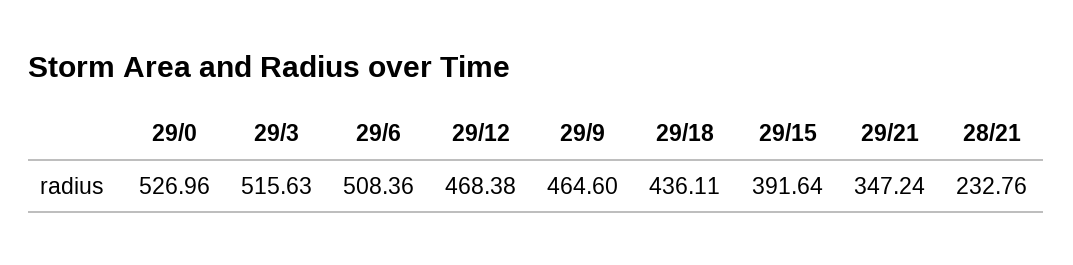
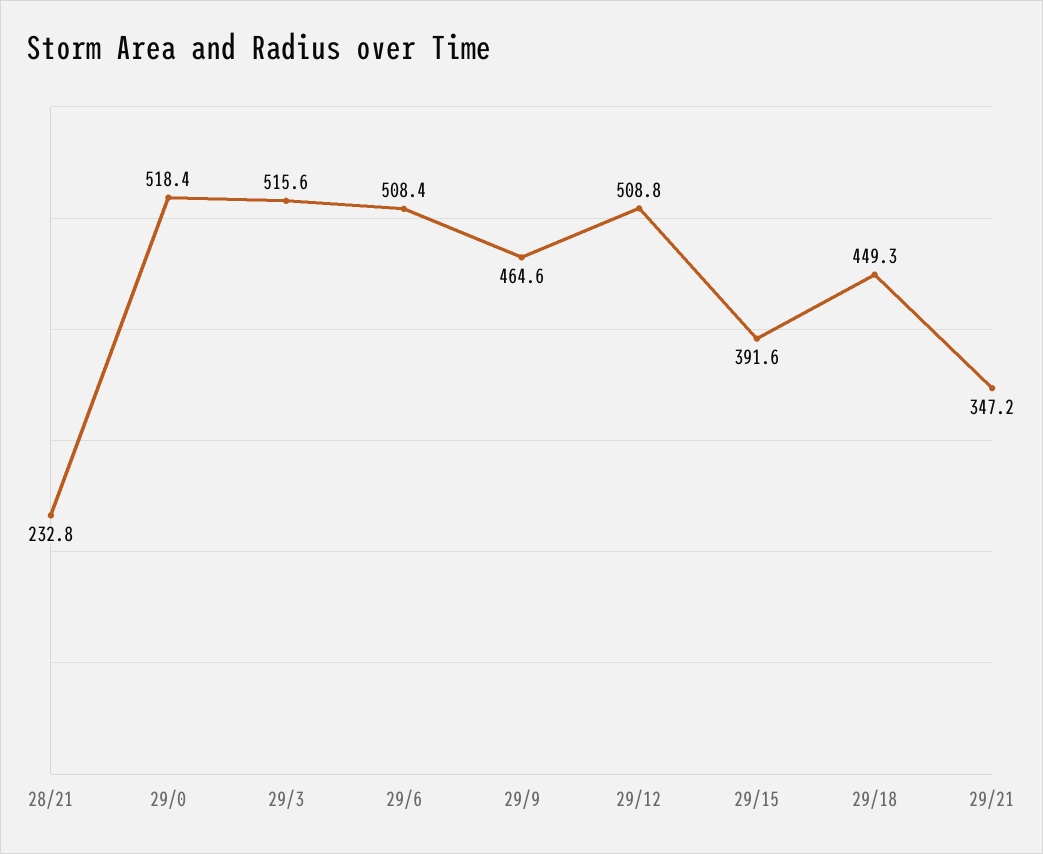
29/0: 526.96 -> 518.4
29/12: 468.38 -> 508.8
29/18: 436.11 -> 449.3

